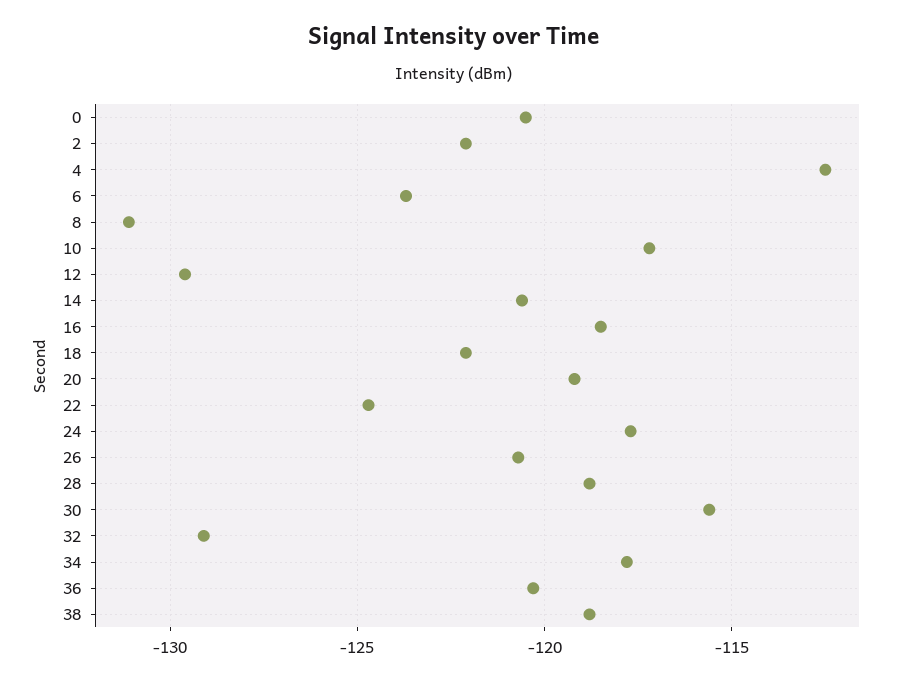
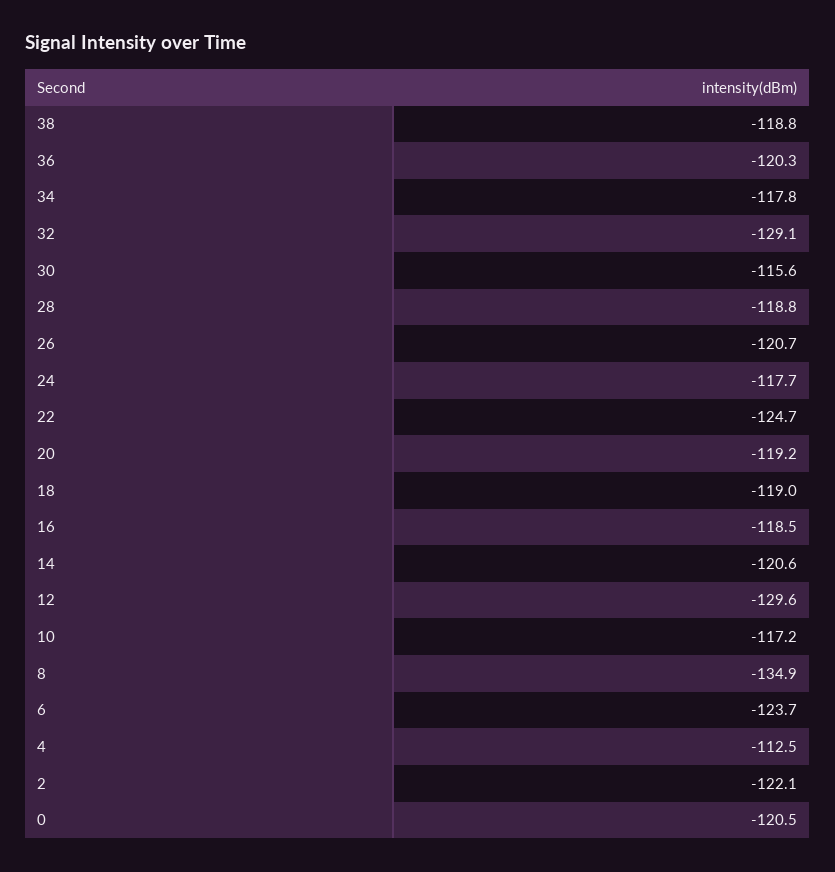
8: -131 -> -134.9
18: -122 -> -119

